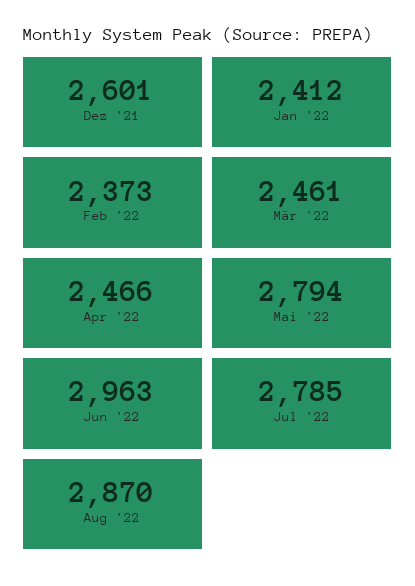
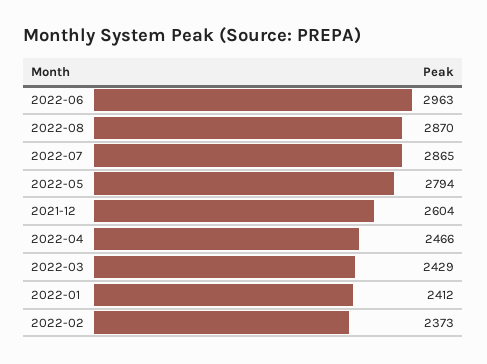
Dez '21: 2601 -> 2604
Mär '22: 2461 -> 2429
Jul '22: 2785 -> 2865

